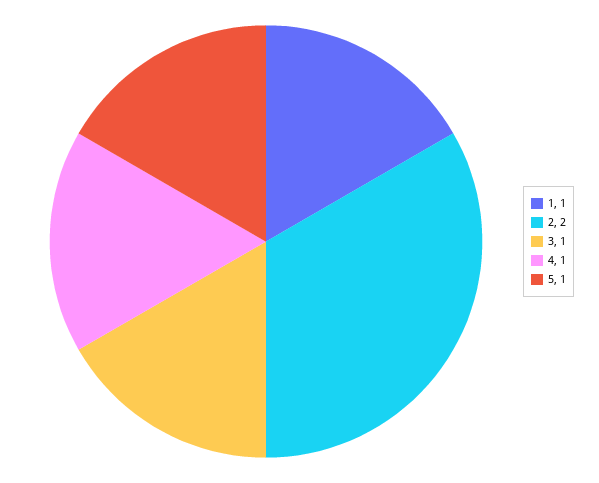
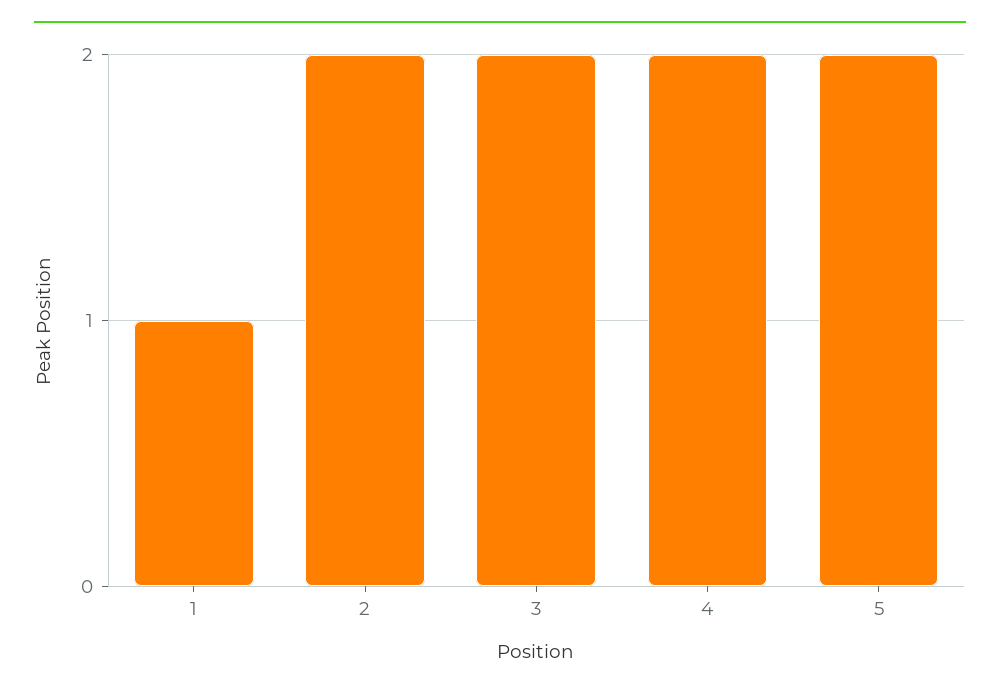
3: 1 -> 2
4: 1 -> 2
5: 1 -> 2

